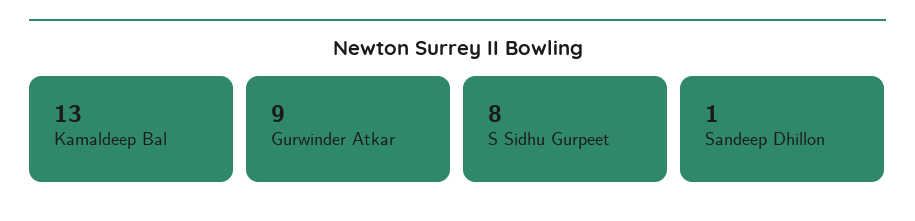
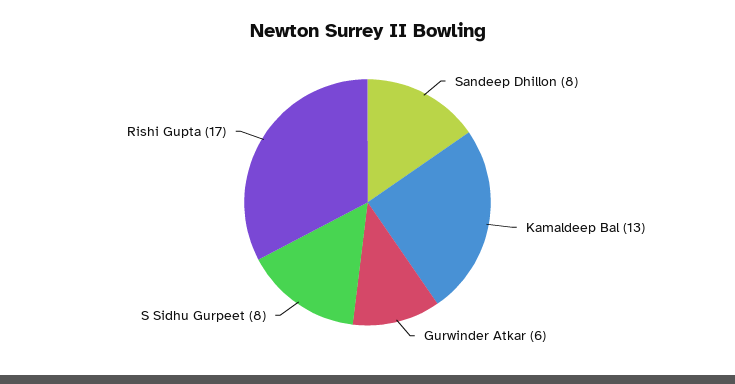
Gurwinder Atkar: 9 -> 6
Sandeep Dhillon: 1 -> 8
Rishi Gupta: none -> 17

